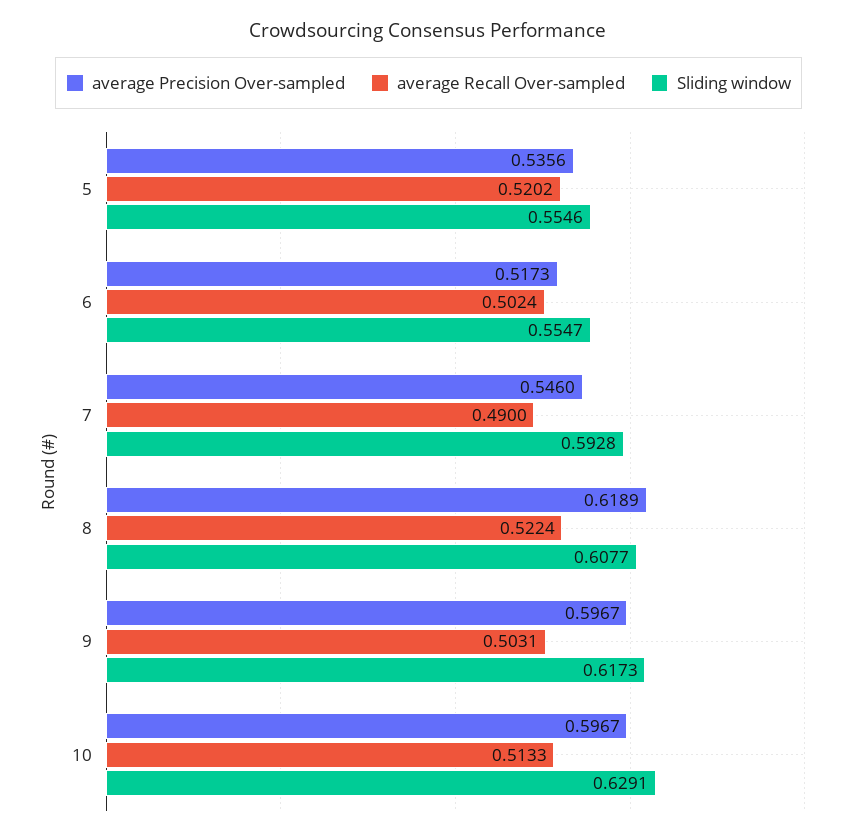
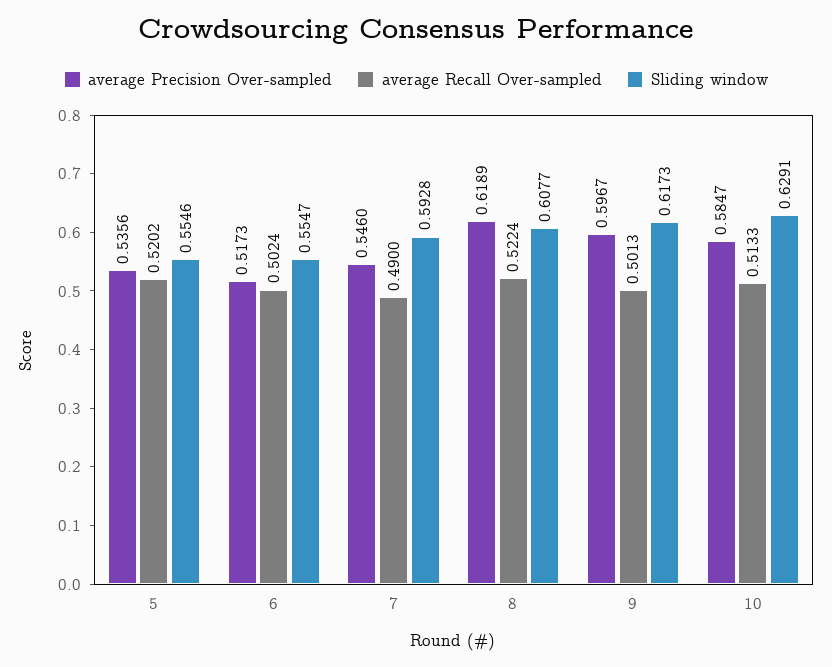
average Recall Over-sampled, 9: 0.5031 -> 0.5013
average Precision Over-sampled, 10: 0.5967 -> 0.5847

